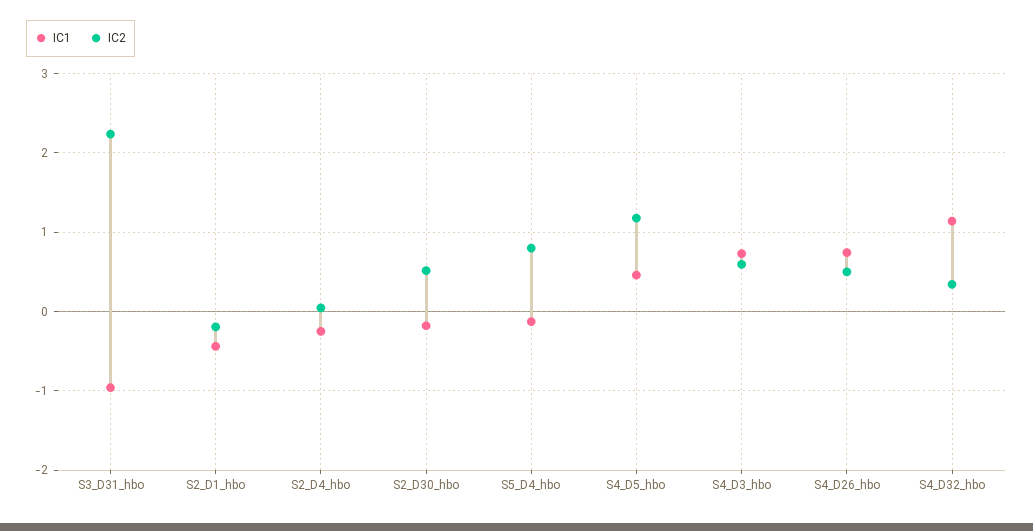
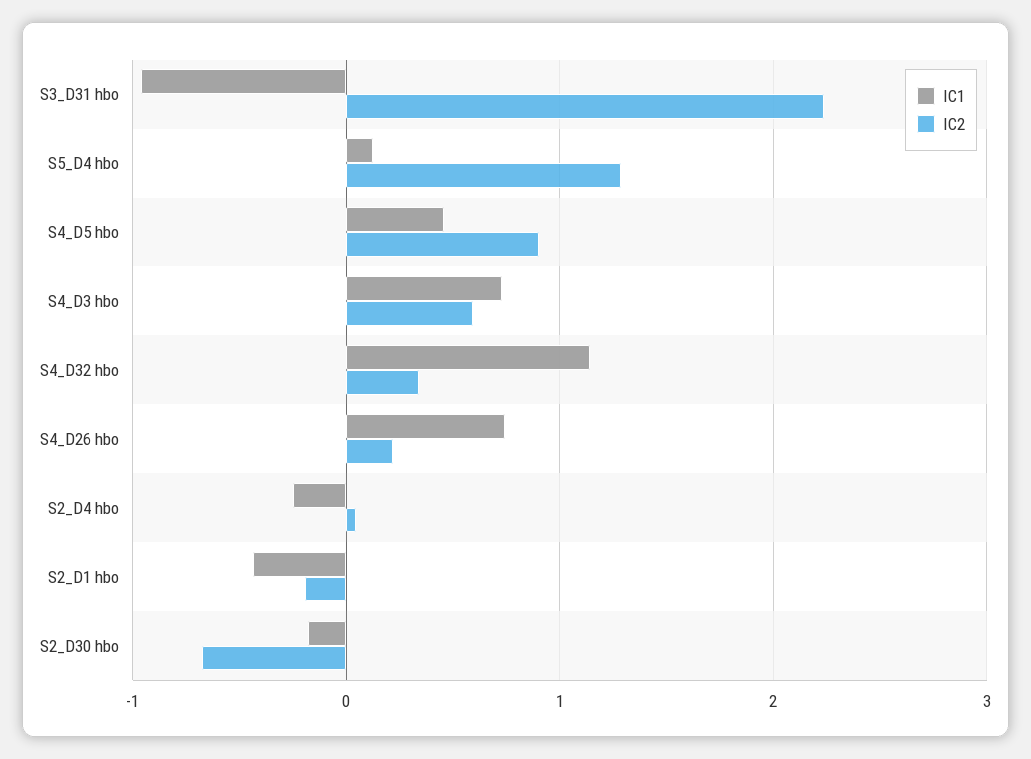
IC2, S2_D30_hbo: 0.5 -> -0.7
IC1, S5_D4_hbo: -0.1 -> 0.1
IC2, S5_D4_hbo: 0.8 -> 1.3
IC2, S4_D5_hbo: 1.2 -> 0.9
IC2, S4_D26_hbo: 0.5 -> 0.2

